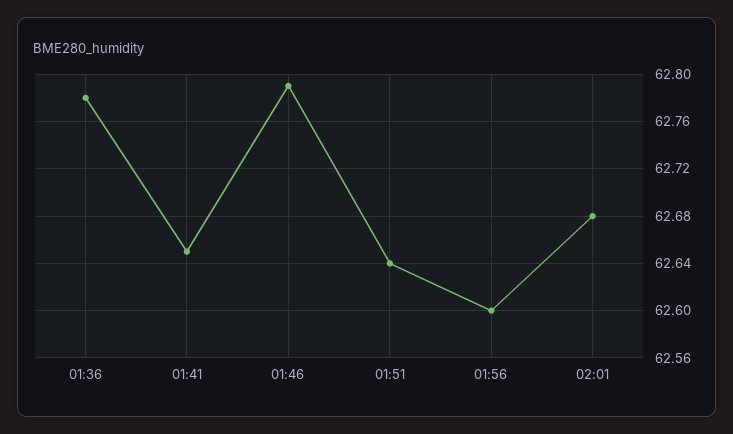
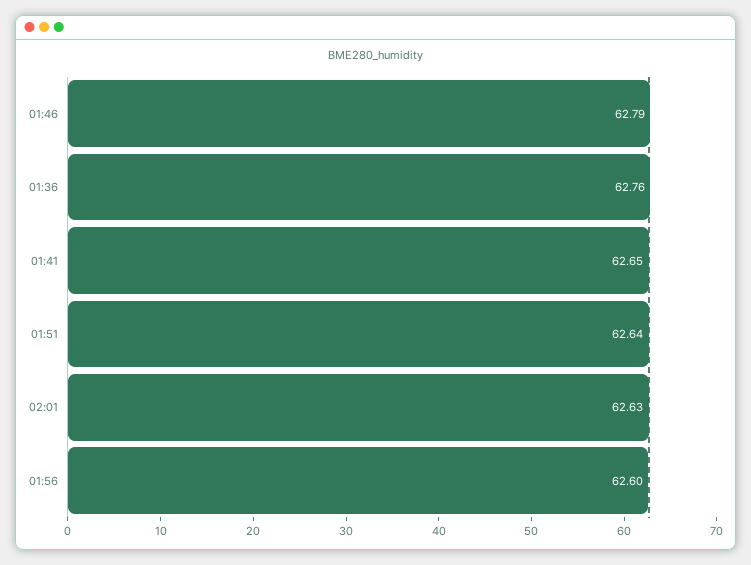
01:36: 62.78 -> 62.76
02:01: 62.68 -> 62.63

